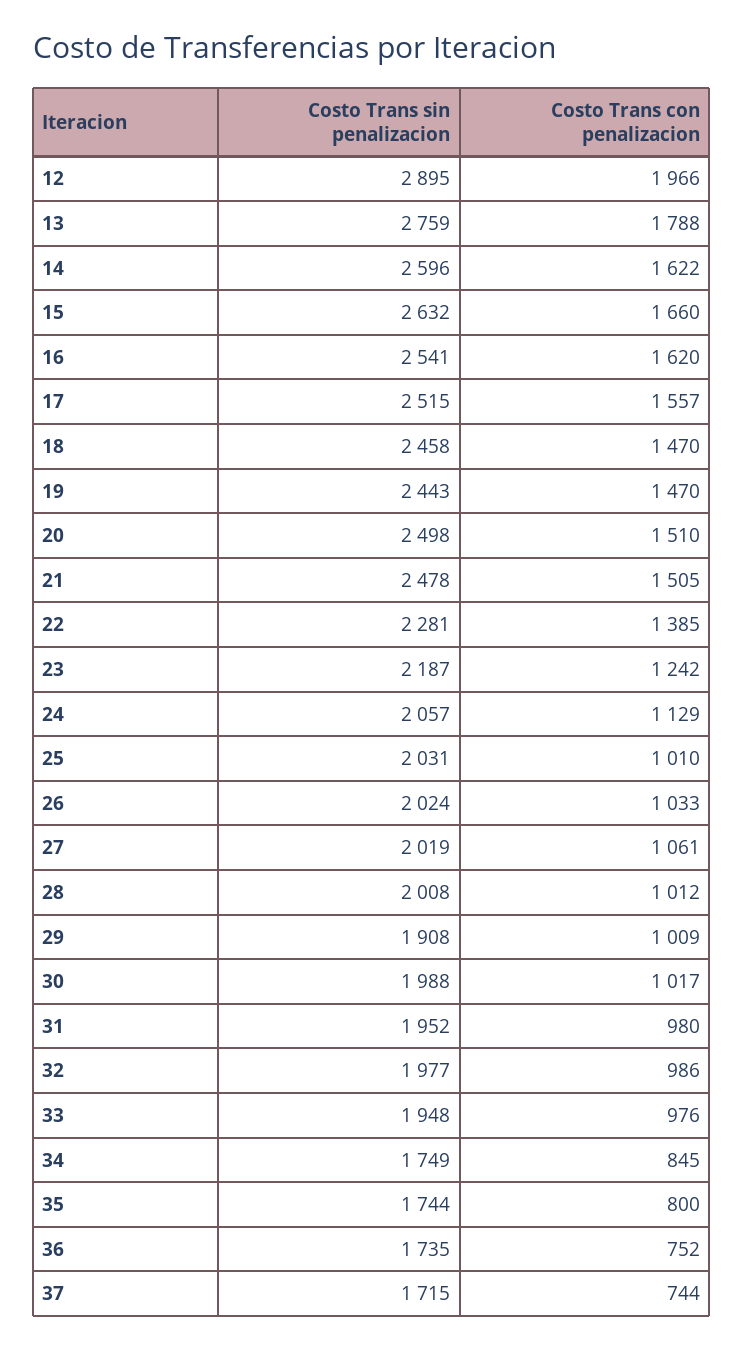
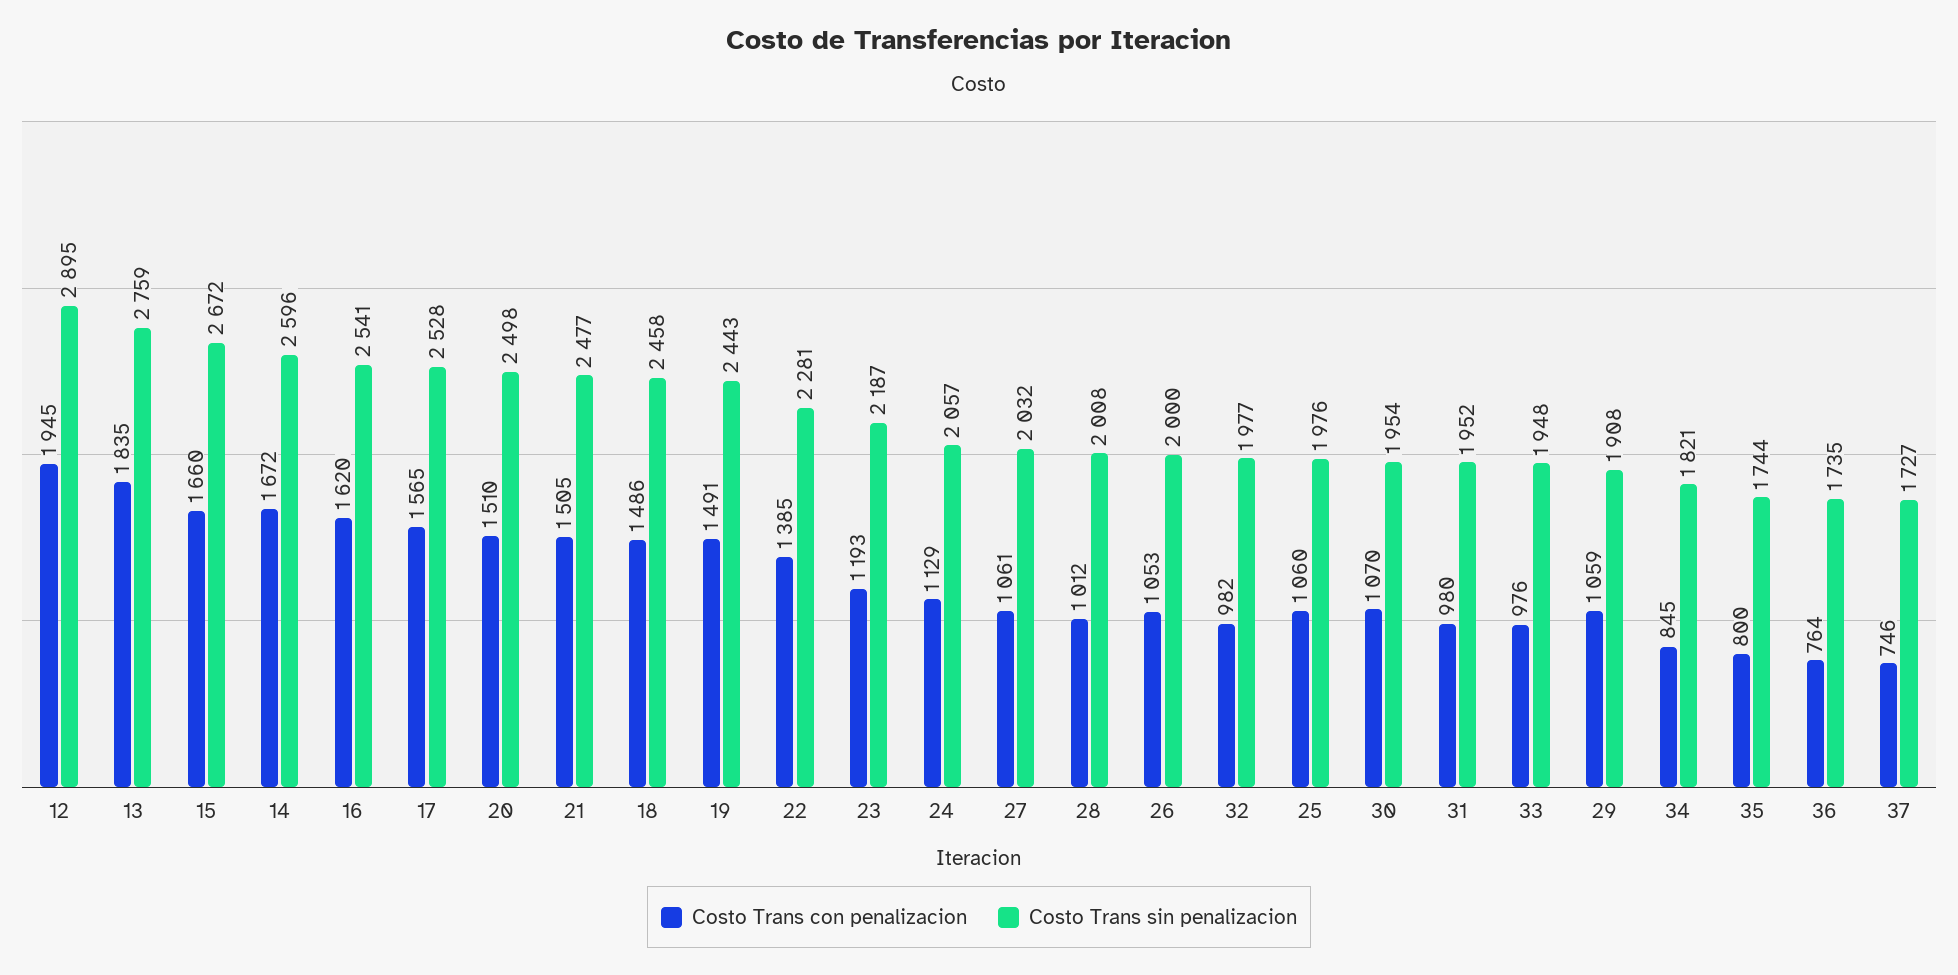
Costo Trans con penalizacion, 12: 1966 -> 1945
Costo Trans con penalizacion, 13: 1788 -> 1835
Costo Trans con penalizacion, 14: 1622 -> 1672
Costo Trans sin penalizacion, 15: 2632 -> 2672
Costo Trans sin penalizacion, 17: 2515 -> 2528
Costo Trans con penalizacion, 17: 1557 -> 1565
Costo Trans con penalizacion, 18: 1470 -> 1486
Costo Trans con penalizacion, 19: 1470 -> 1491
Costo Trans sin penalizacion, 21: 2478 -> 2477
Costo Trans con penalizacion, 23: 1242 -> 1193
Costo Trans sin penalizacion, 25: 2031 -> 1976
Costo Trans con penalizacion, 25: 1010 -> 1060
Costo Trans sin penalizacion, 26: 2024 -> 2000
Costo Trans con penalizacion, 26: 1033 -> 1053
Costo Trans sin penalizacion, 27: 2019 -> 2032
Costo Trans con penalizacion, 29: 1009 -> 1059
Costo Trans sin penalizacion, 30: 1988 -> 1954
Costo Trans con penalizacion, 30: 1017 -> 1070
Costo Trans con penalizacion, 32: 986 -> 982
Costo Trans sin penalizacion, 34: 1749 -> 1821
Costo Trans con penalizacion, 36: 752 -> 764
Costo Trans sin penalizacion, 37: 1715 -> 1727
Costo Trans con penalizacion, 37: 744 -> 746

